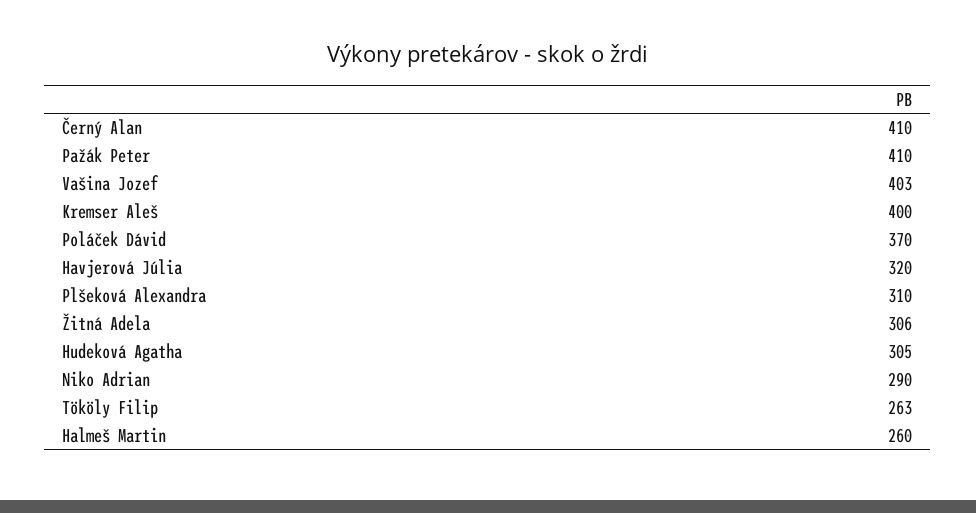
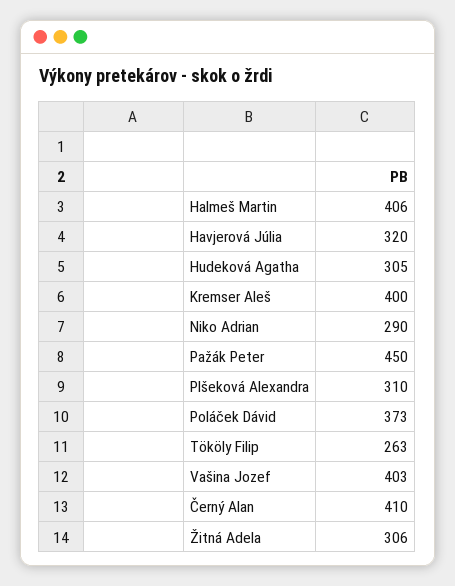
Pažák Peter: 410 -> 450
Poláček Dávid: 370 -> 373
Halmeš Martin: 260 -> 406

